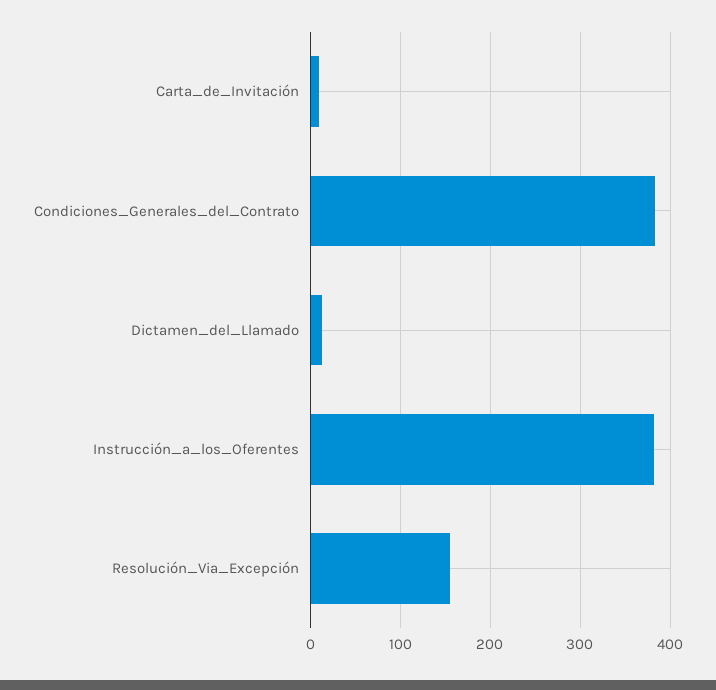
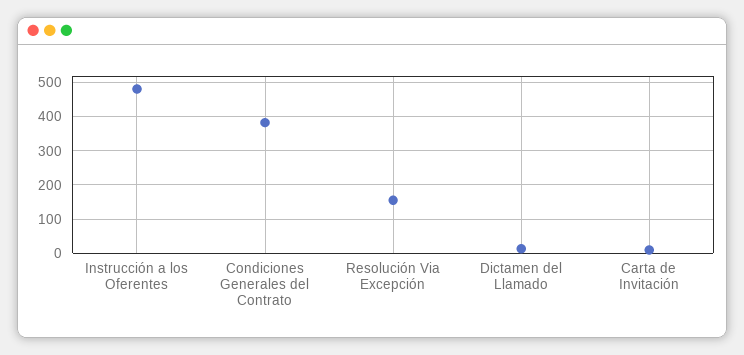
Instrucción_a_los_Oferentes: 380 -> 480

